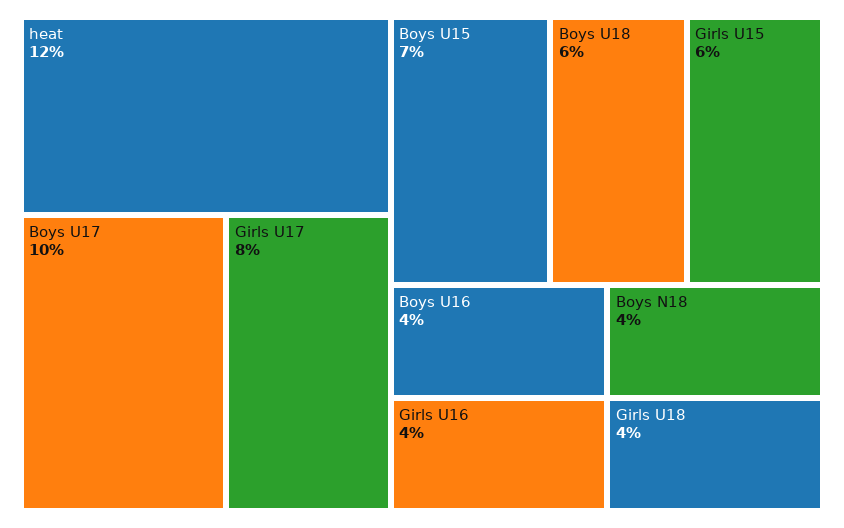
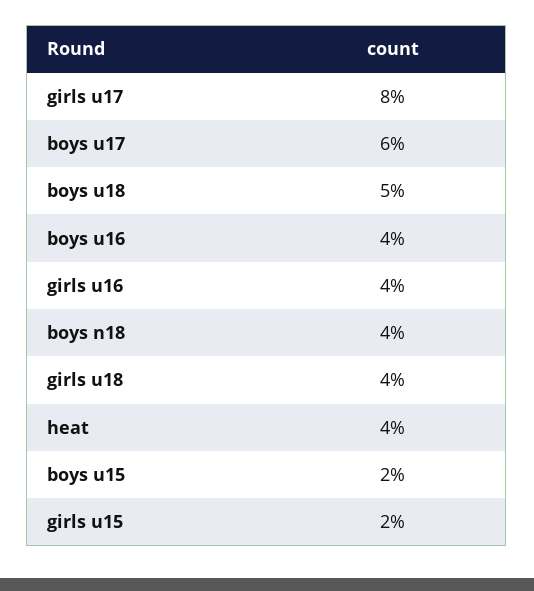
heat: 12 -> 4
Boys U17: 10 -> 6
Boys U15: 7 -> 2
Boys U18: 6 -> 5
Girls U15: 6 -> 2

